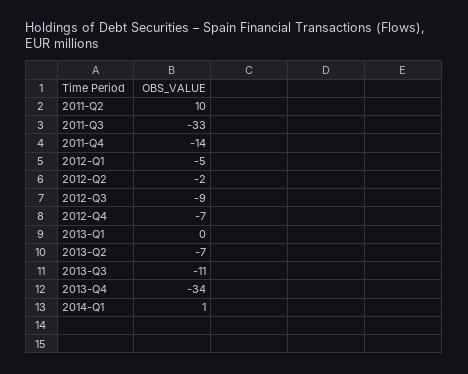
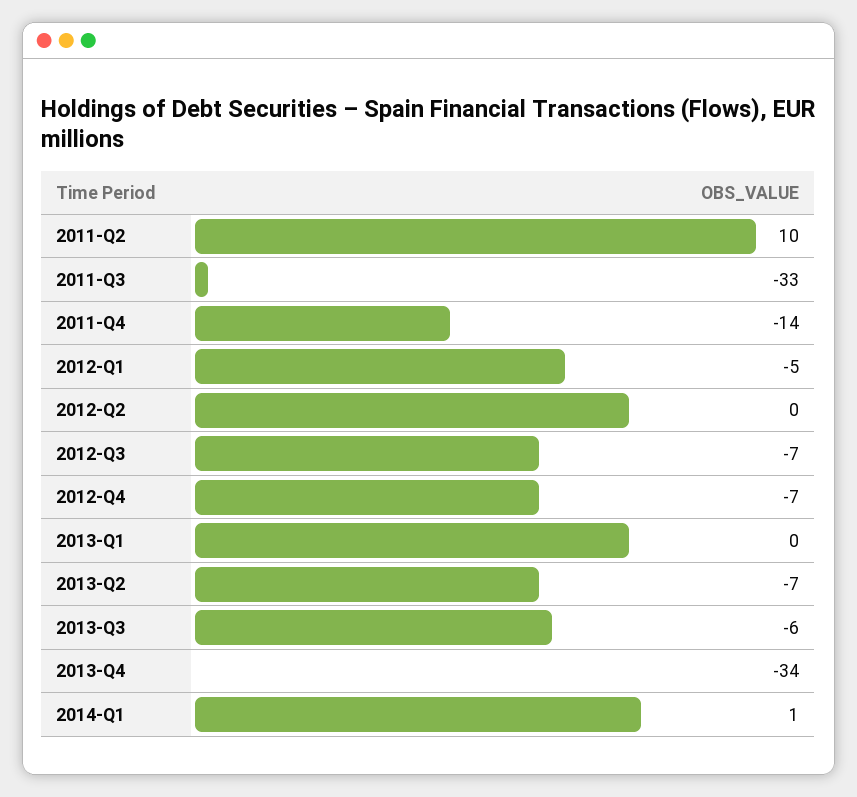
2012-Q2: -2 -> 0
2012-Q3: -9 -> -7
2013-Q3: -11 -> -6

